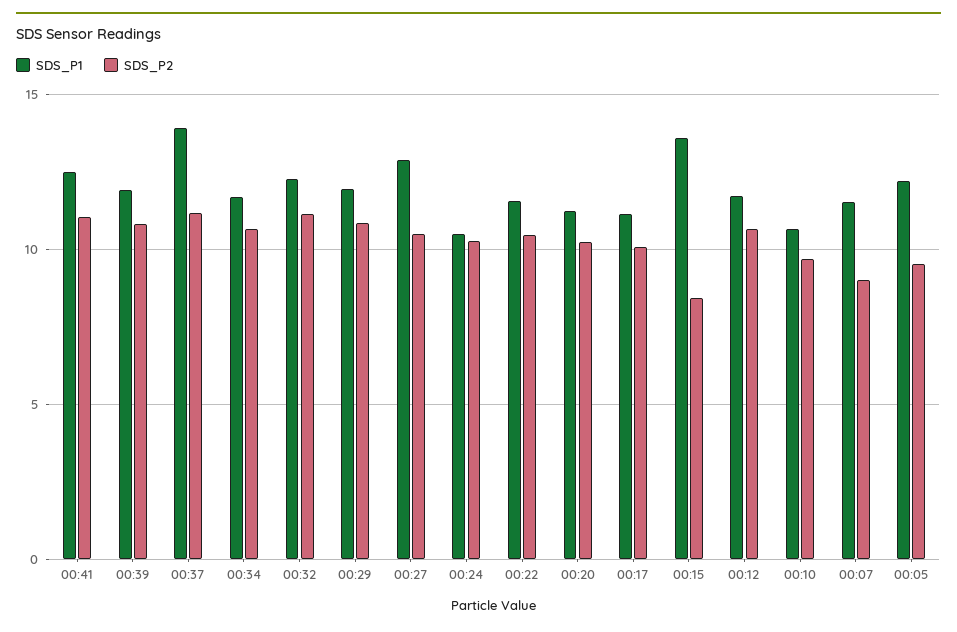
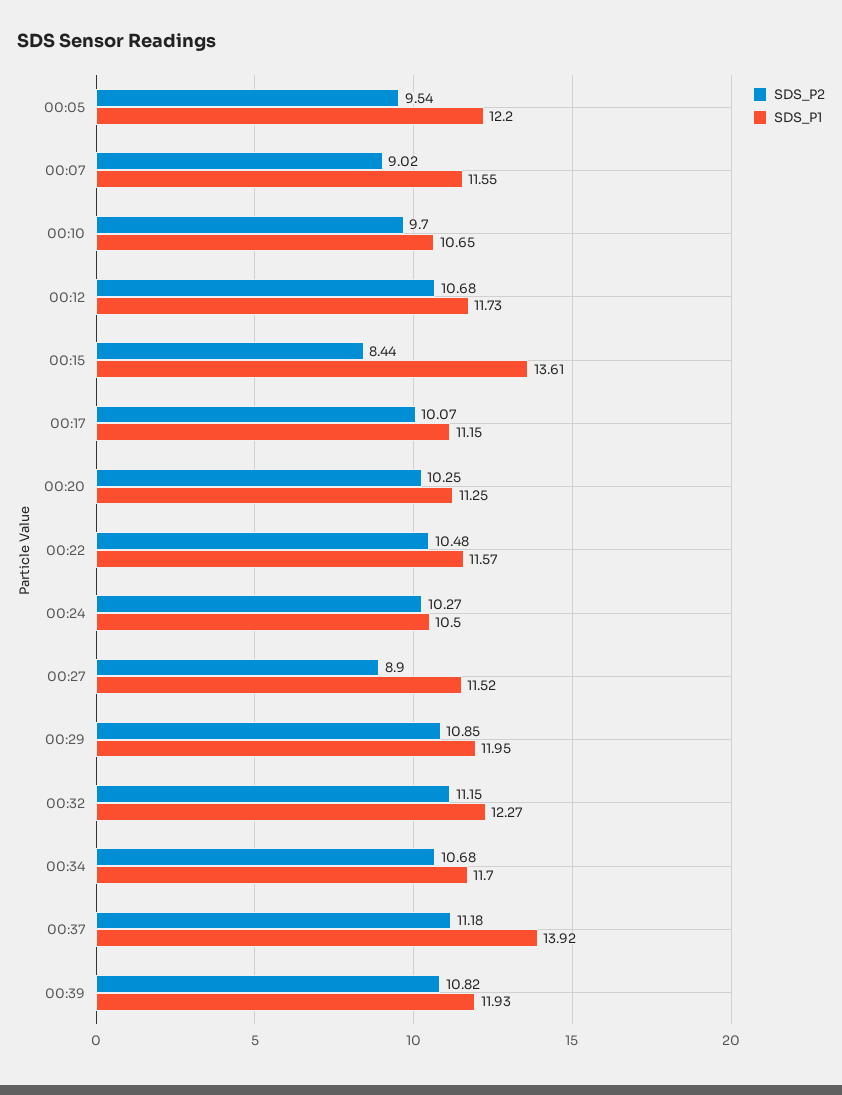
SDS_P1, 00:41: 12.5 -> none
SDS_P2, 00:41: 11 -> none
SDS_P1, 00:27: 13 -> 11.52
SDS_P2, 00:27: 10.5 -> 8.9

